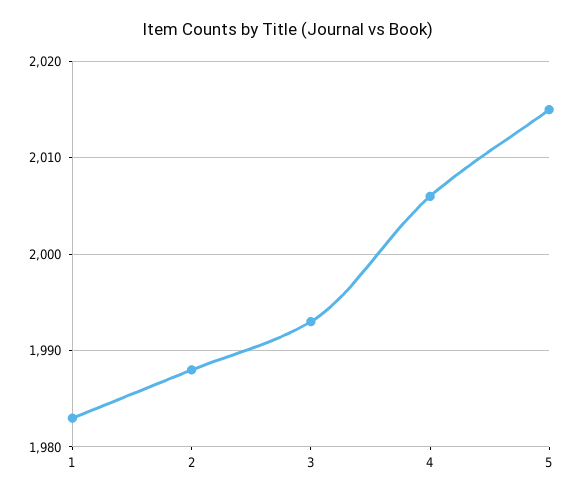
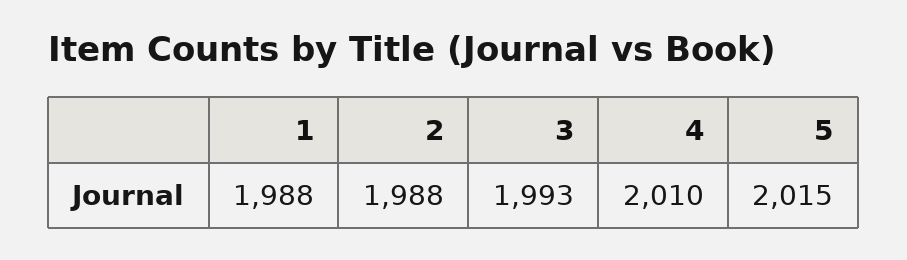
1: 1983 -> 1988
4: 2006 -> 2010

